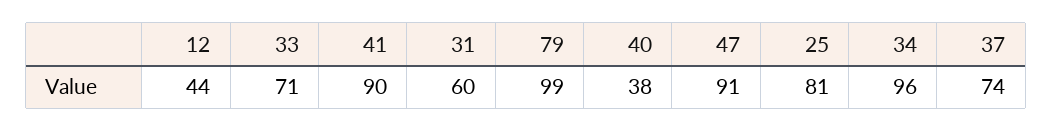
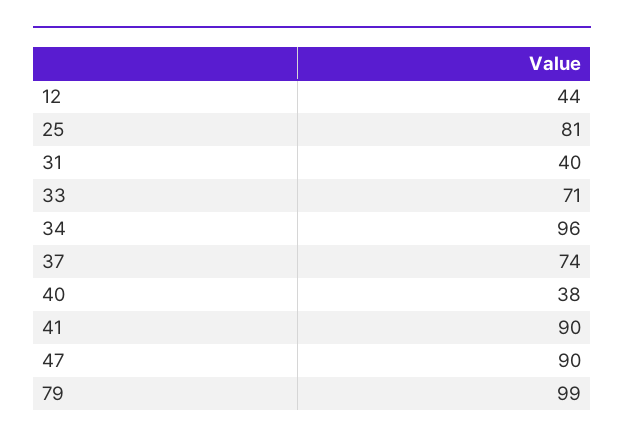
31: 60 -> 40
47: 91 -> 90

